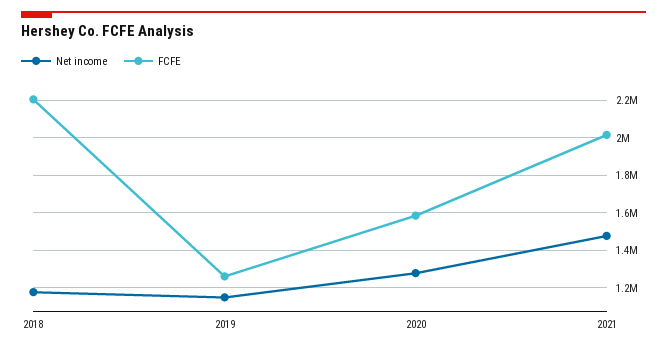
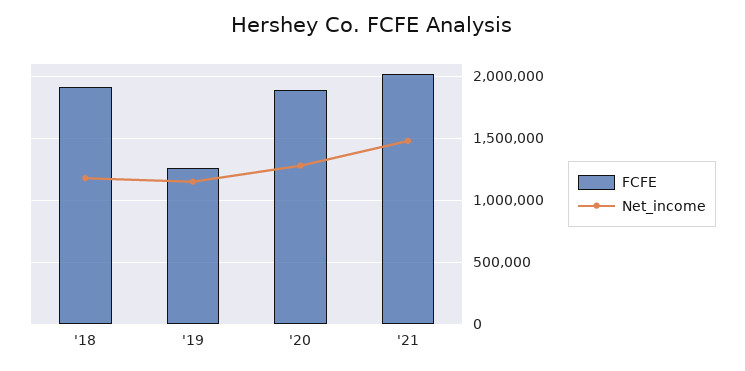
FCFE, 2018: 2200000 -> 1900000
FCFE, 2020: 1600000 -> 1900000

